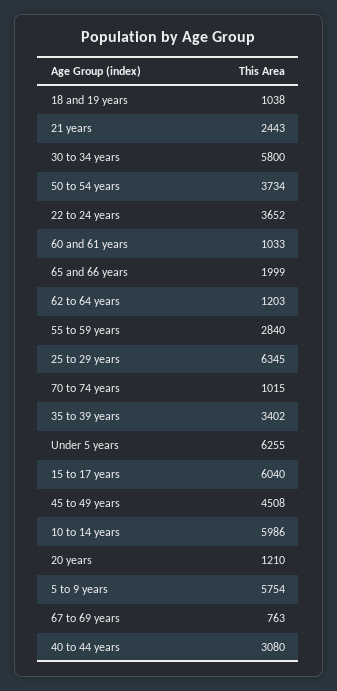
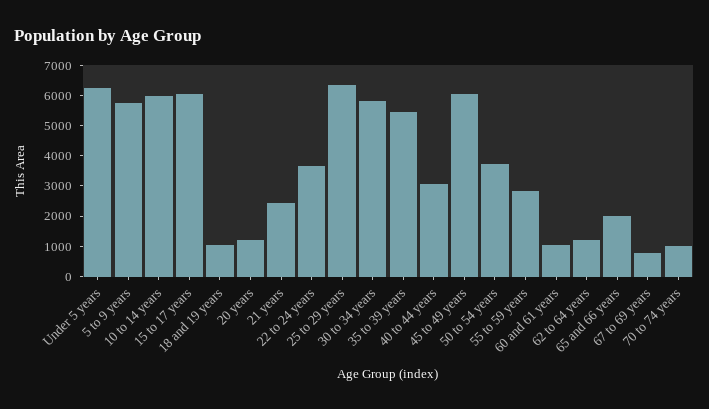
35 to 39 years: 3402 -> 5500
45 to 49 years: 4508 -> 6000

